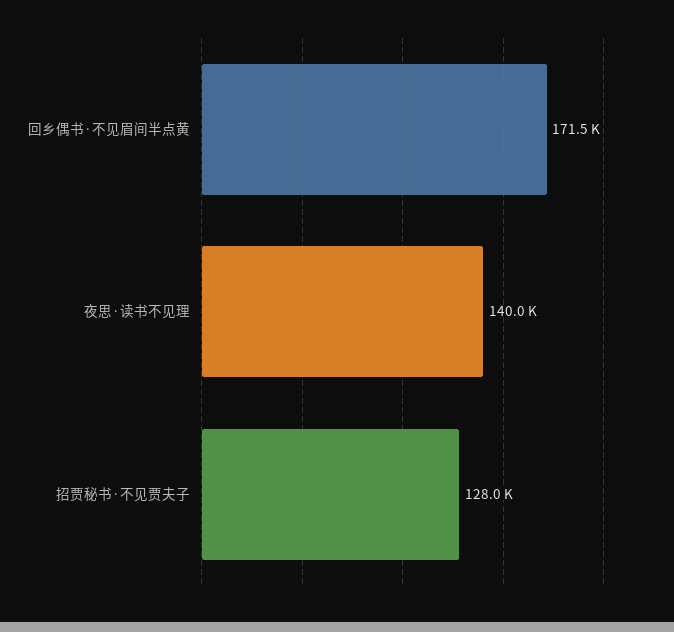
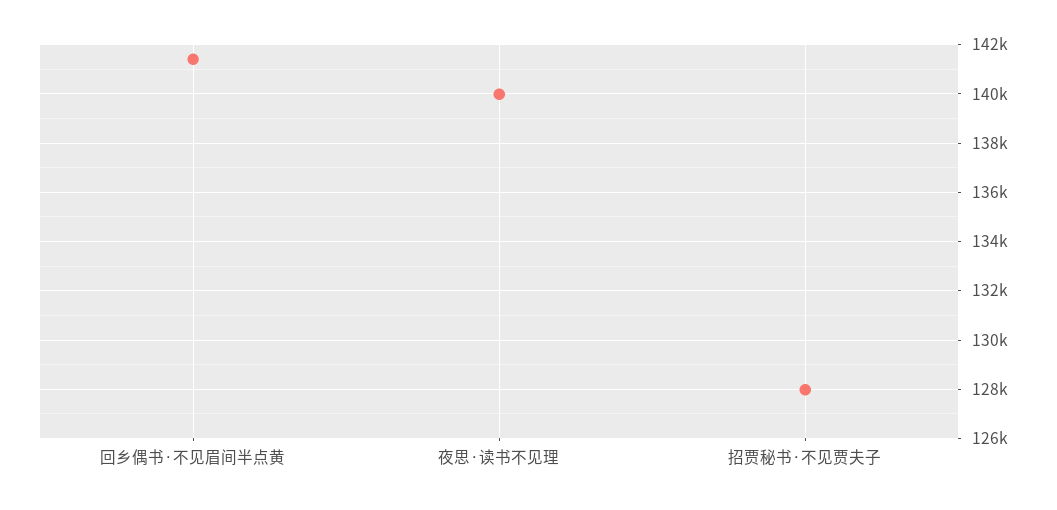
回乡偶书·不见眉间半点黄: 171500 -> 141500

